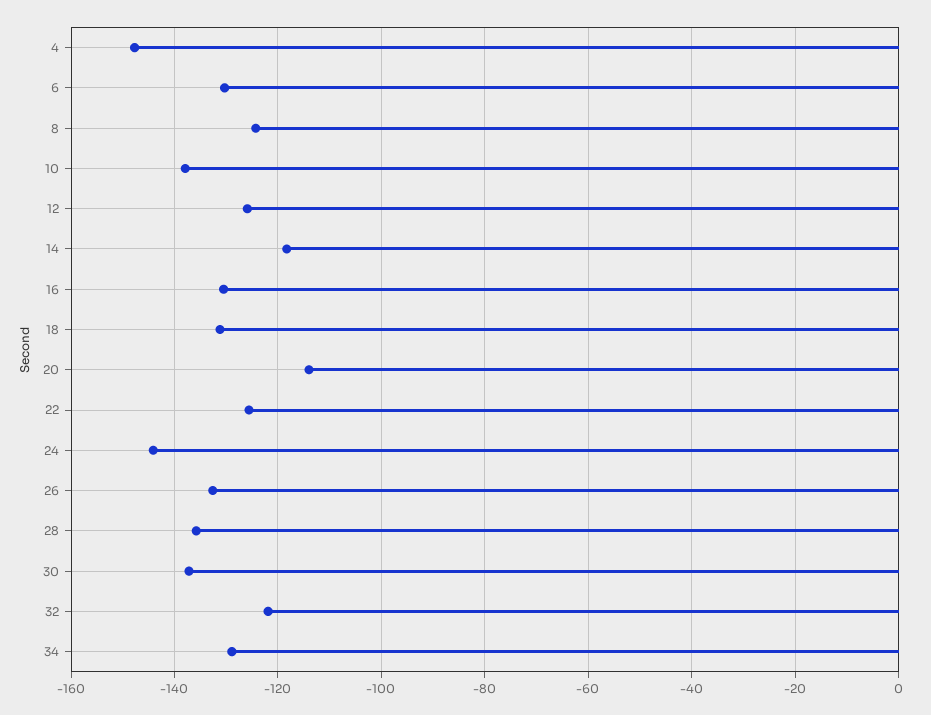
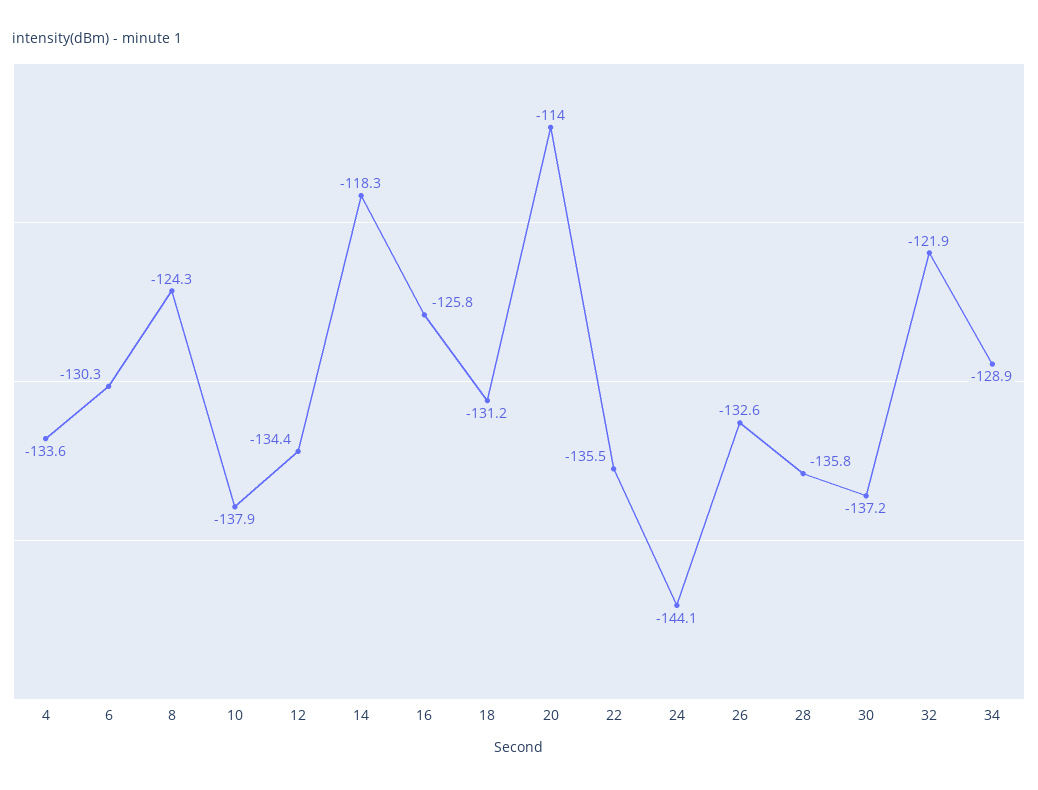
4: -148 -> -133.6
12: -126 -> -134.4
16: -130 -> -125.8
22: -126 -> -135.5

